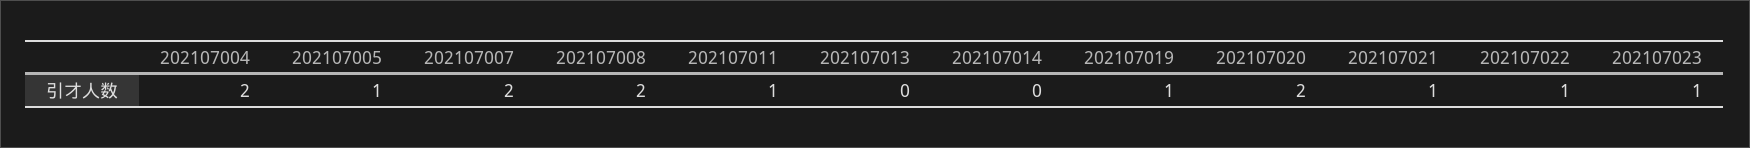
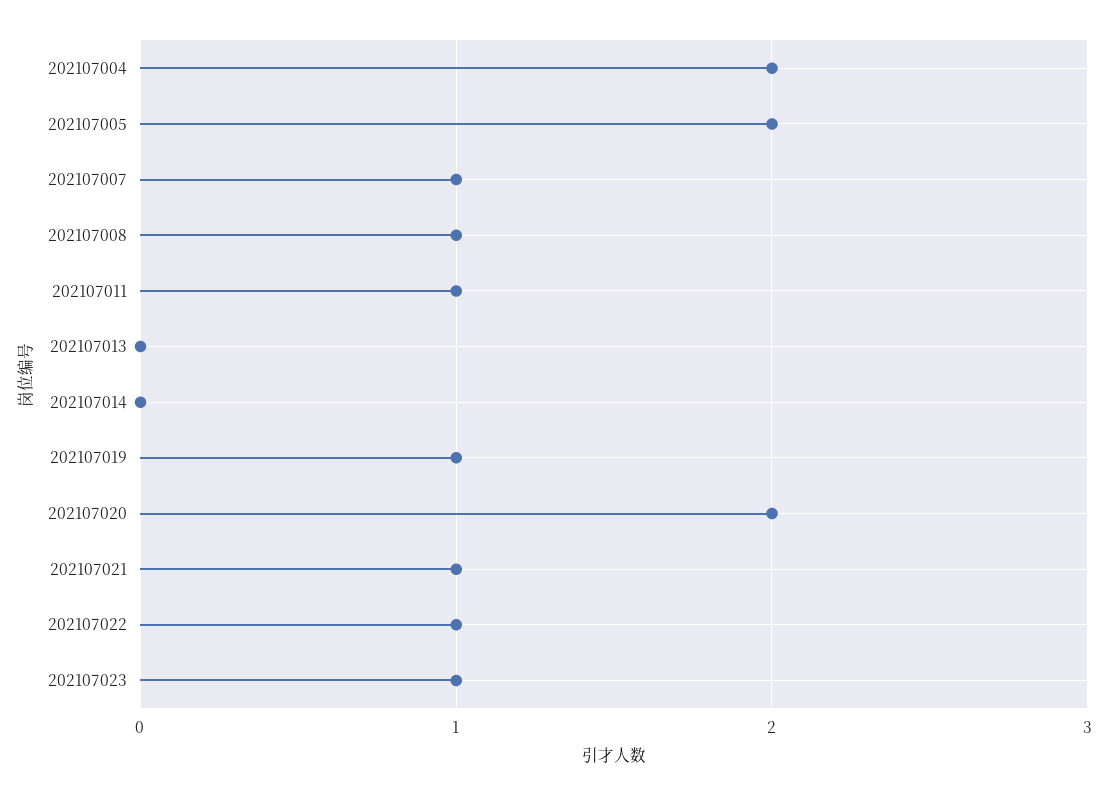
202107005: 1 -> 2
202107007: 2 -> 1
202107008: 2 -> 1

